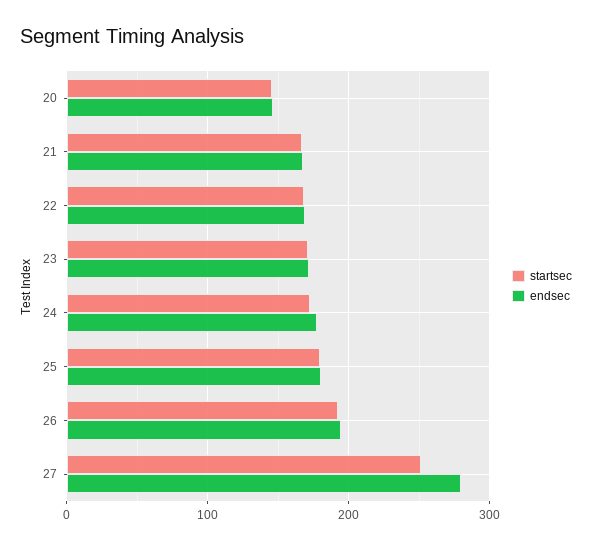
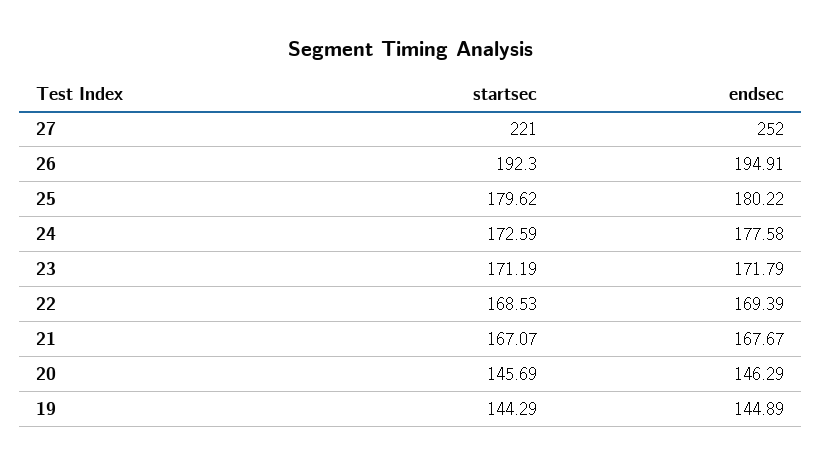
startsec, 27: 250 -> 221
endsec, 27: 280 -> 252
startsec, 19: none -> 144.29
endsec, 19: none -> 144.89

